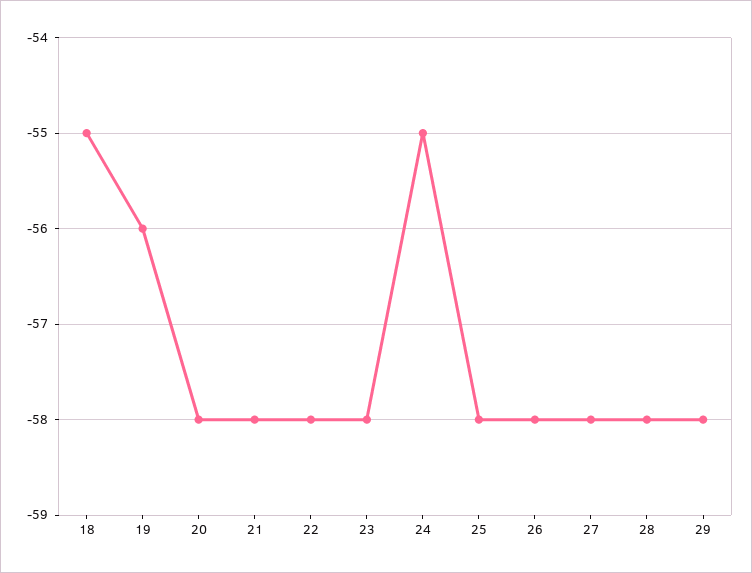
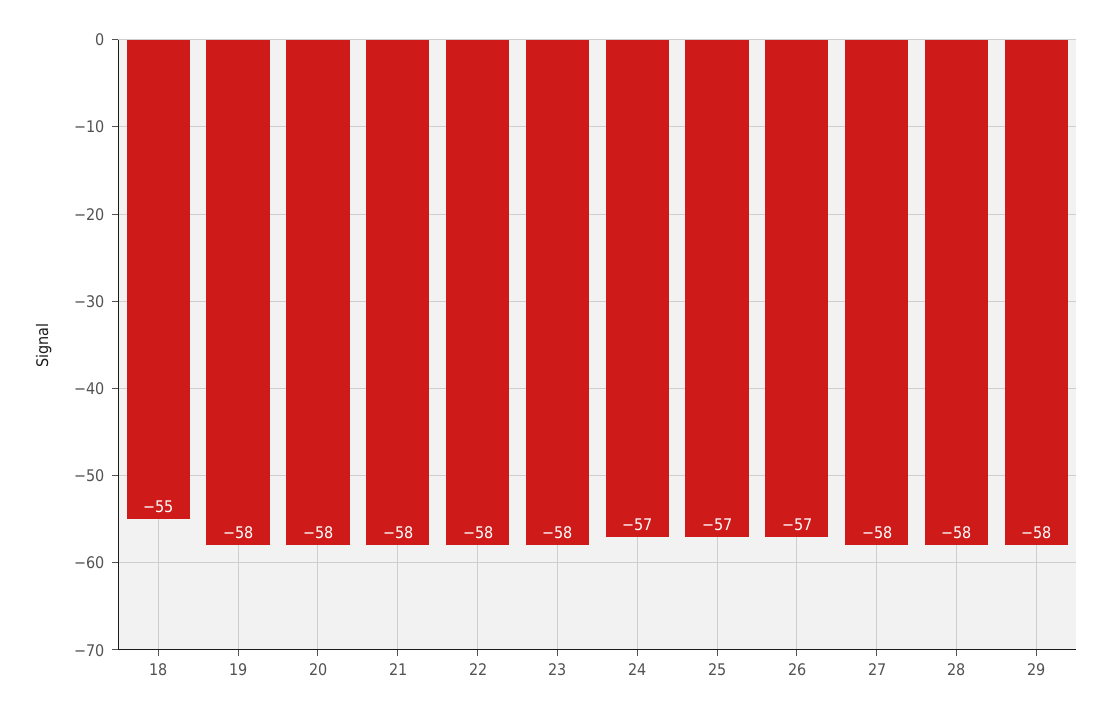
19: -56 -> -58
24: -55 -> -57
25: -58 -> -57
26: -58 -> -57

